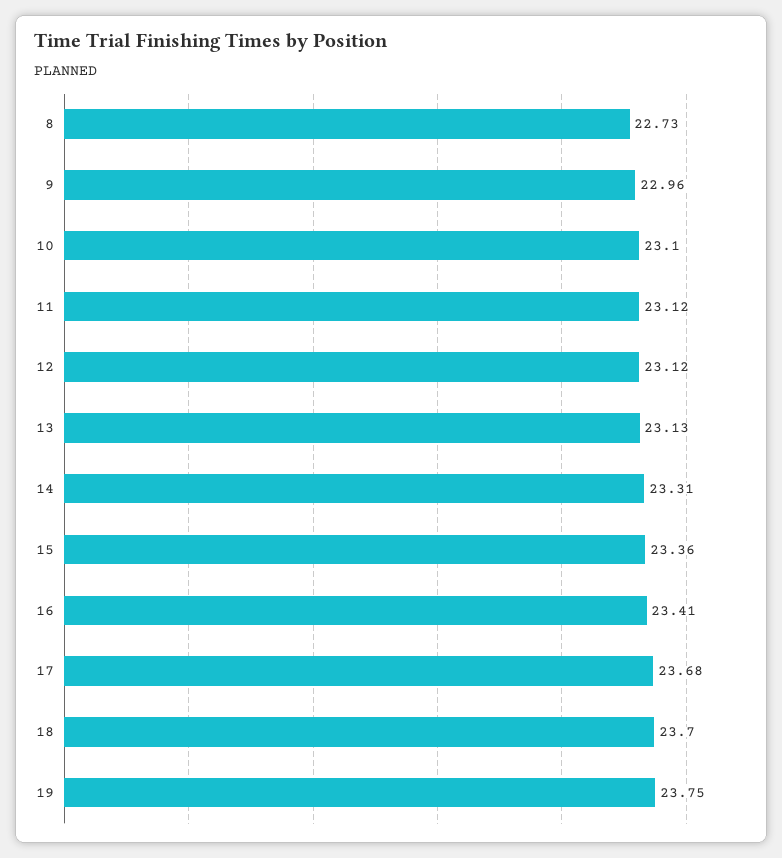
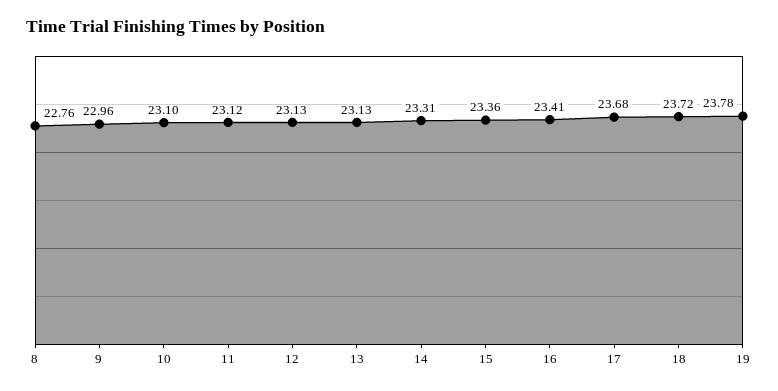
8: 22.73 -> 22.76
12: 23.12 -> 23.13
18: 23.7 -> 23.72
19: 23.75 -> 23.78

